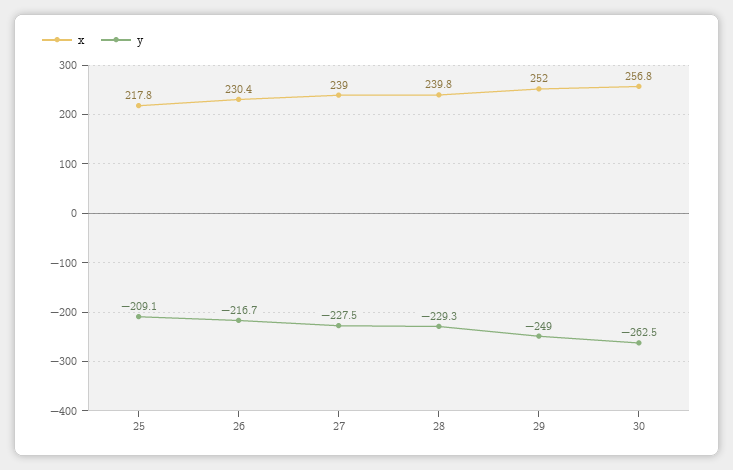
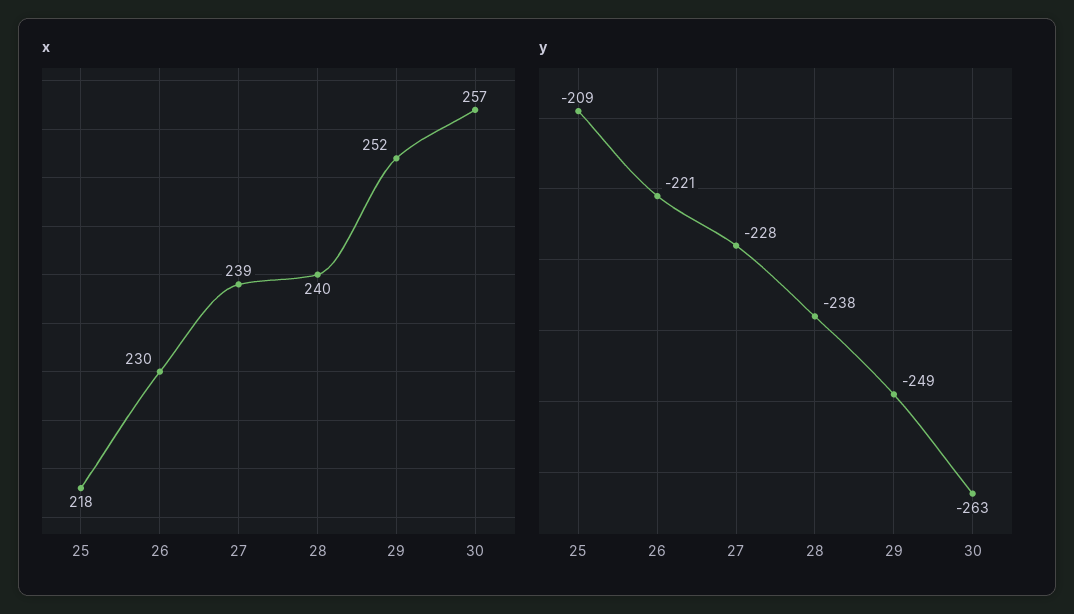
y, 26: -216.7 -> -221
y, 28: -229.3 -> -238

